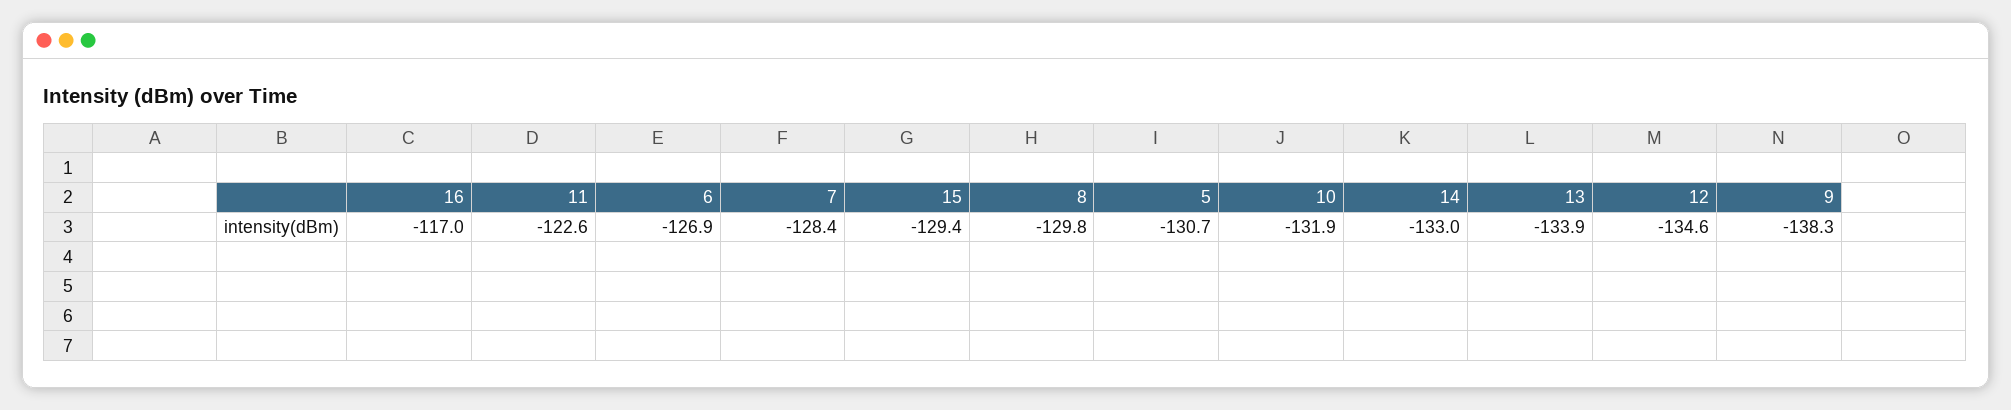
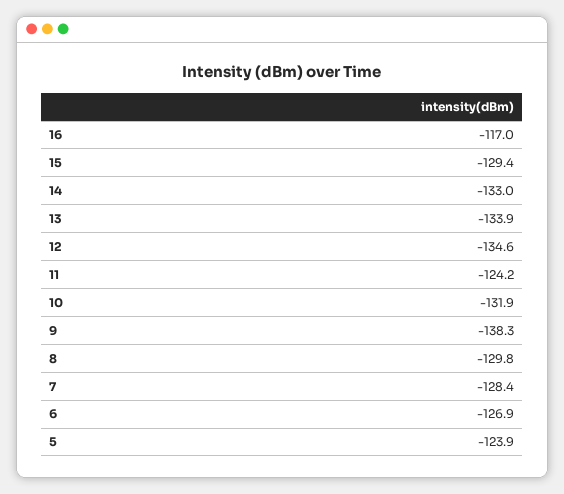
11: -122.6 -> -124.2
5: -130.7 -> -123.9

